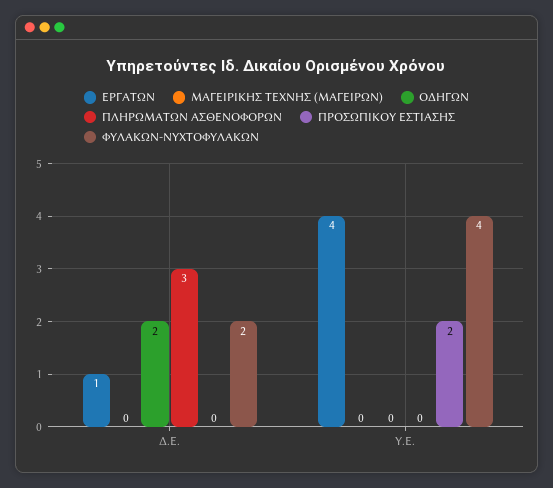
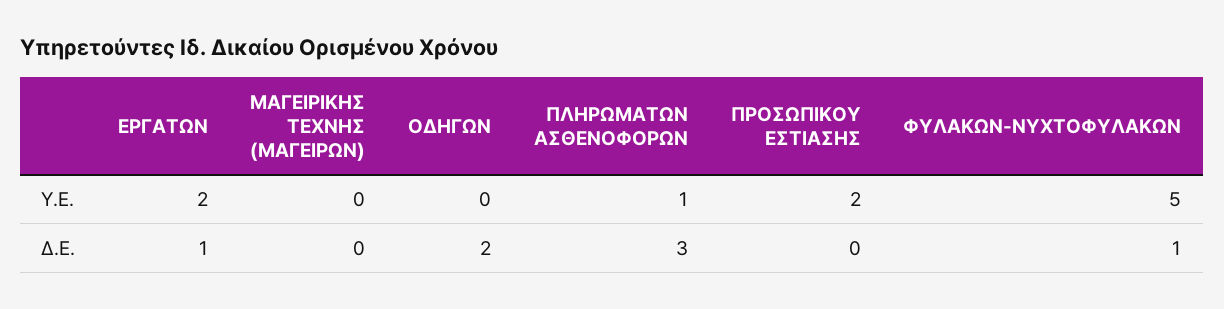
ΦΥΛΑΚΩΝ-ΝΥΧΤΟΦΥΛΑΚΩΝ, Δ.Ε.: 2 -> 1
ΕΡΓΑΤΩΝ, Υ.Ε.: 4 -> 2
ΠΛΗΡΩΜΑΤΩΝ ΑΣΘΕΝΟΦΟΡΩΝ, Υ.Ε.: 0 -> 1
ΦΥΛΑΚΩΝ-ΝΥΧΤΟΦΥΛΑΚΩΝ, Υ.Ε.: 4 -> 5

